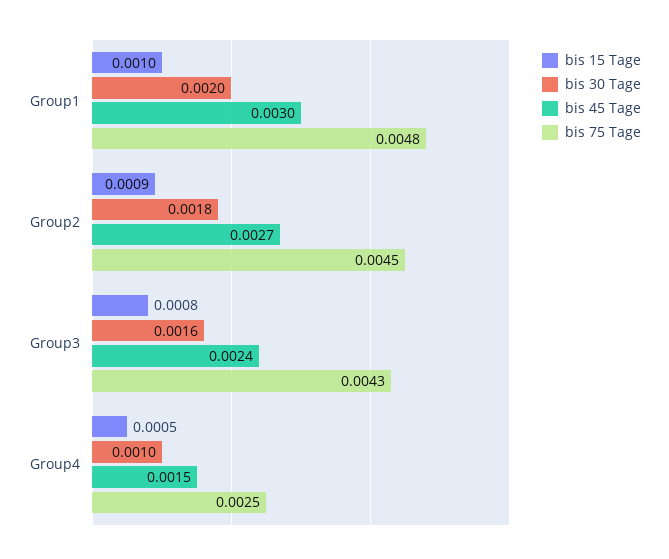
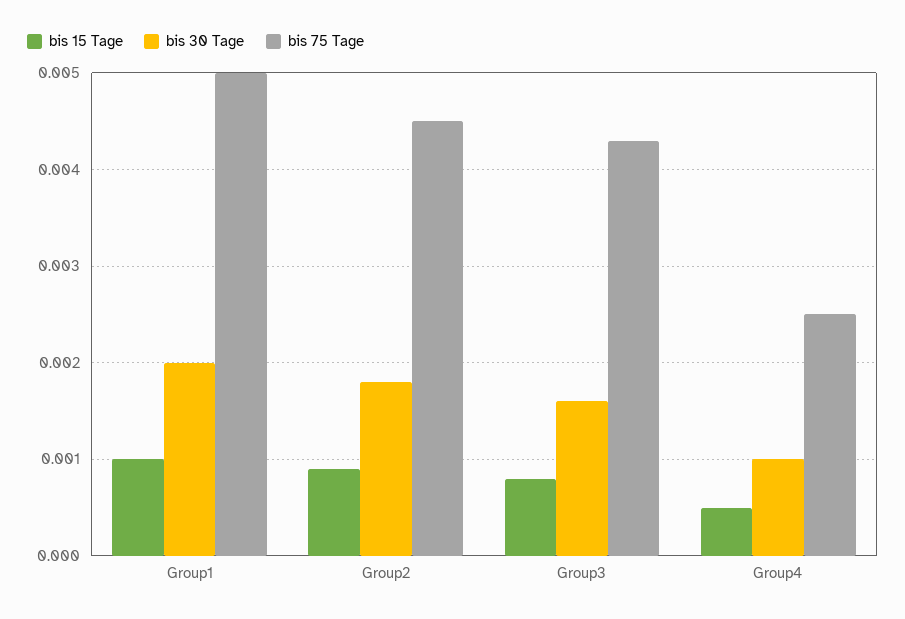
bis 45 Tage, Group1: 0.003 -> none
bis 75 Tage, Group1: 0.0048 -> 0.005
bis 45 Tage, Group2: 0.0027 -> none
bis 45 Tage, Group3: 0.0024 -> none
bis 45 Tage, Group4: 0.0015 -> none

